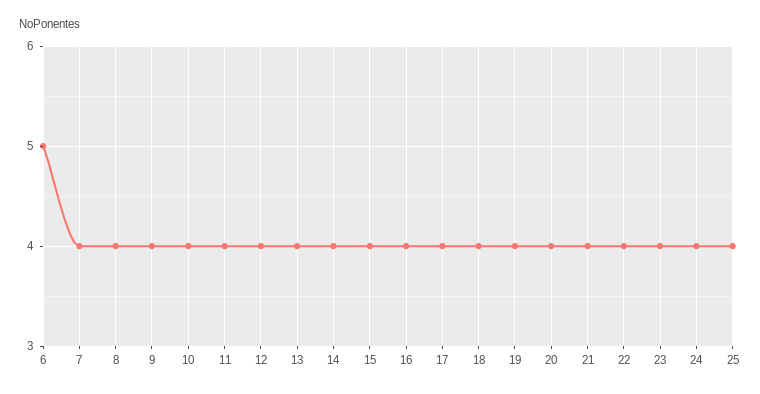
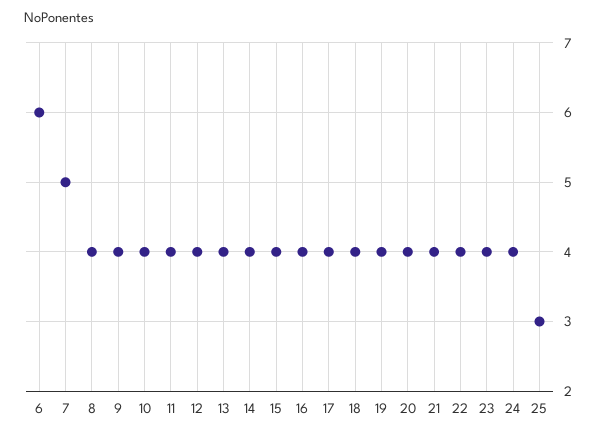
6: 5 -> 6
7: 4 -> 5
25: 4 -> 3

